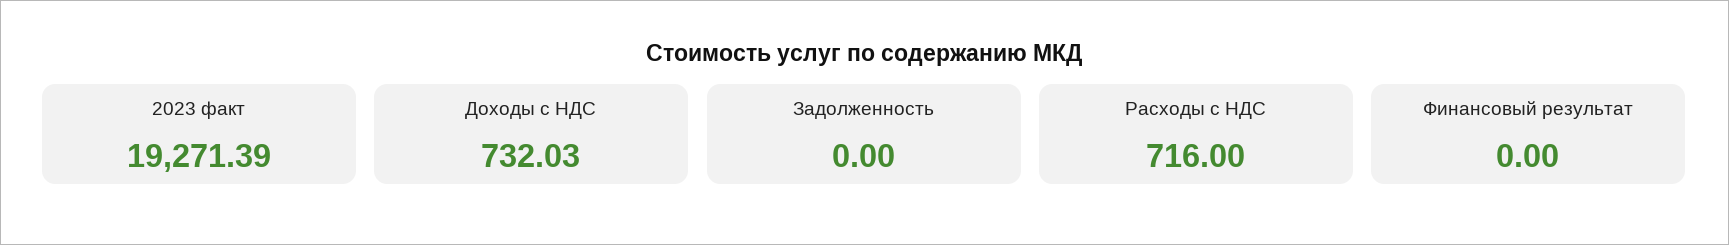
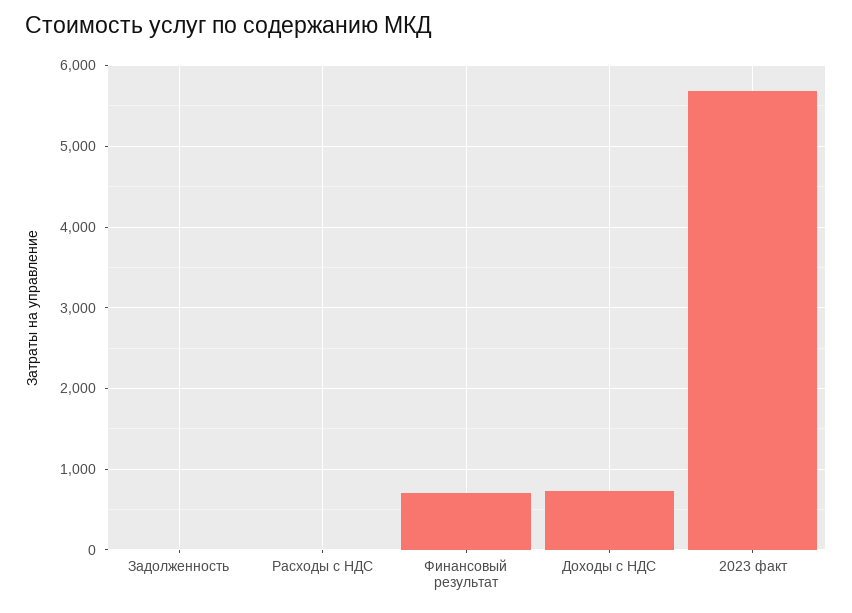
2023 факт: 19271.39 -> 5700
Расходы с НДС: 716 -> 0
Финансовый результат: 0 -> 700

